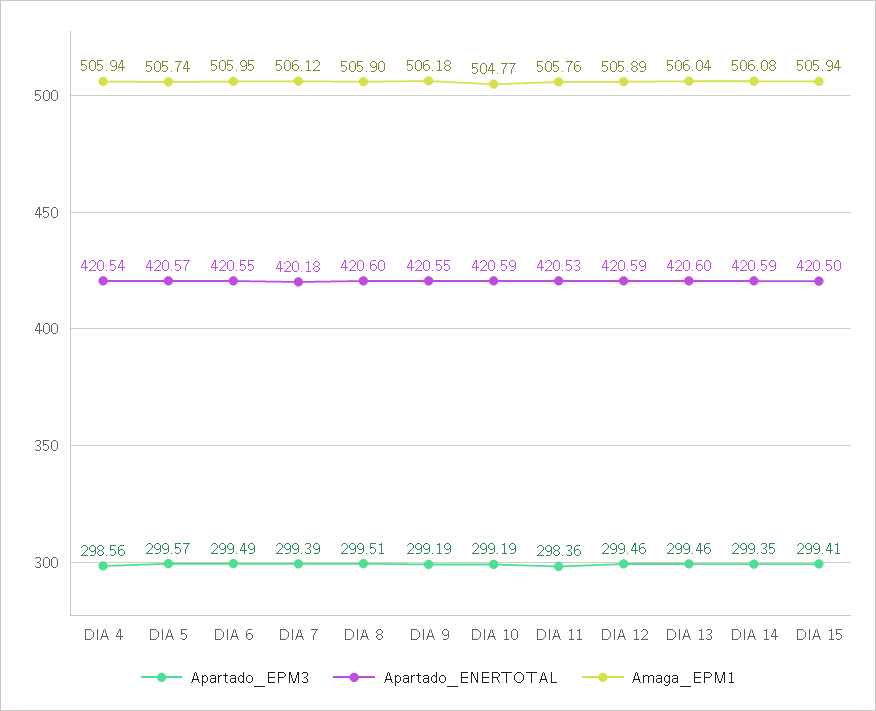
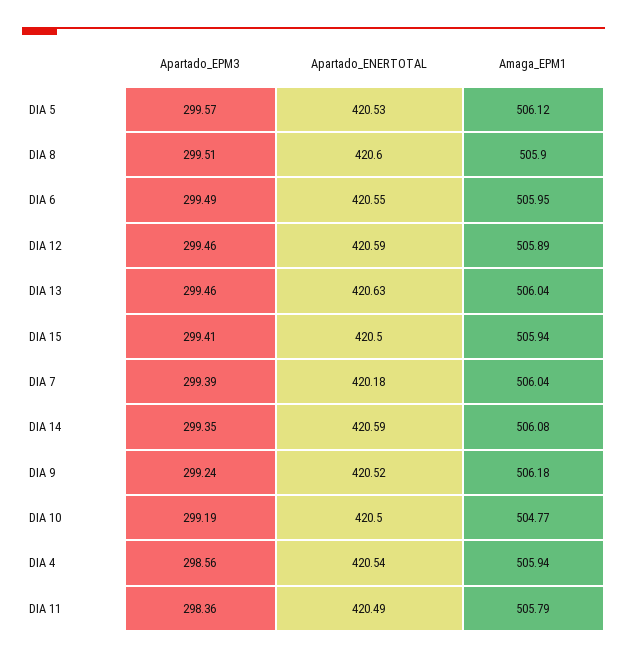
Apartado_ENERTOTAL, DIA 5: 420.57 -> 420.53
Amaga_EPM1, DIA 5: 505.74 -> 506.12
Amaga_EPM1, DIA 7: 506.12 -> 506.04
Apartado_EPM3, DIA 9: 299.19 -> 299.24
Apartado_ENERTOTAL, DIA 9: 420.55 -> 420.52
Apartado_ENERTOTAL, DIA 10: 420.59 -> 420.5
Apartado_ENERTOTAL, DIA 11: 420.53 -> 420.49
Amaga_EPM1, DIA 11: 505.76 -> 505.79
Apartado_ENERTOTAL, DIA 13: 420.6 -> 420.63

